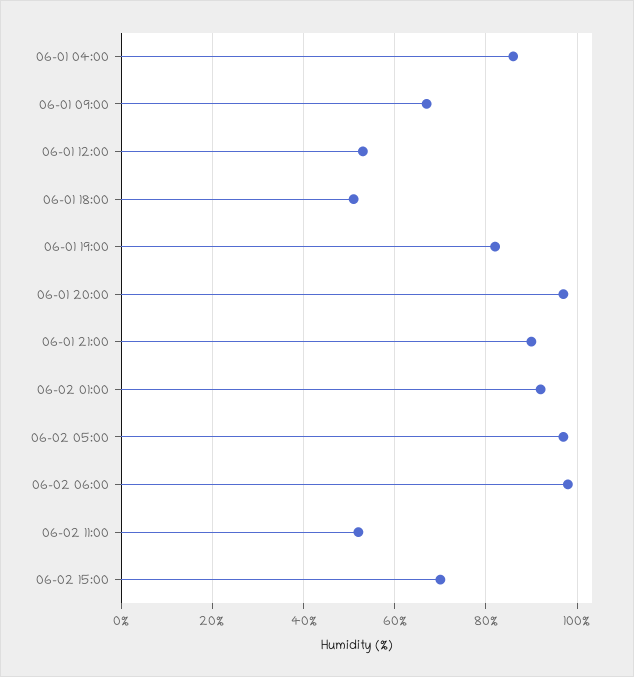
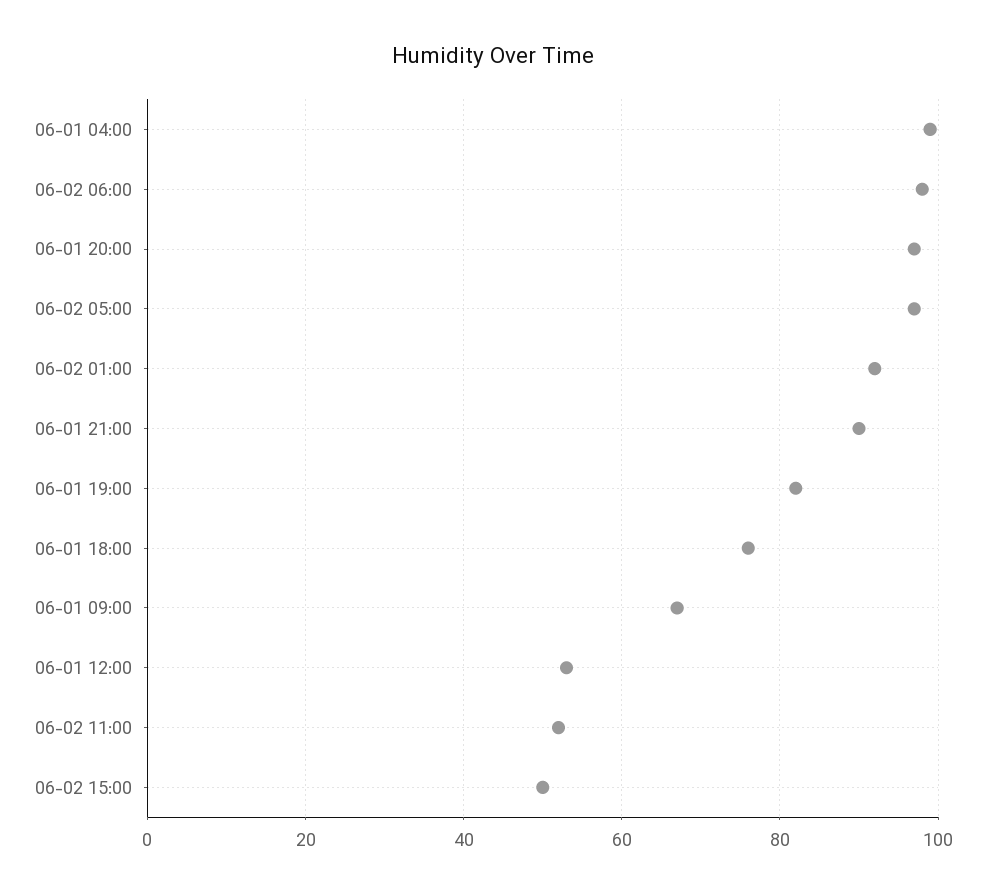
06-01 04:00: 85 -> 100
06-01 18:00: 50 -> 75
06-02 15:00: 70 -> 50

